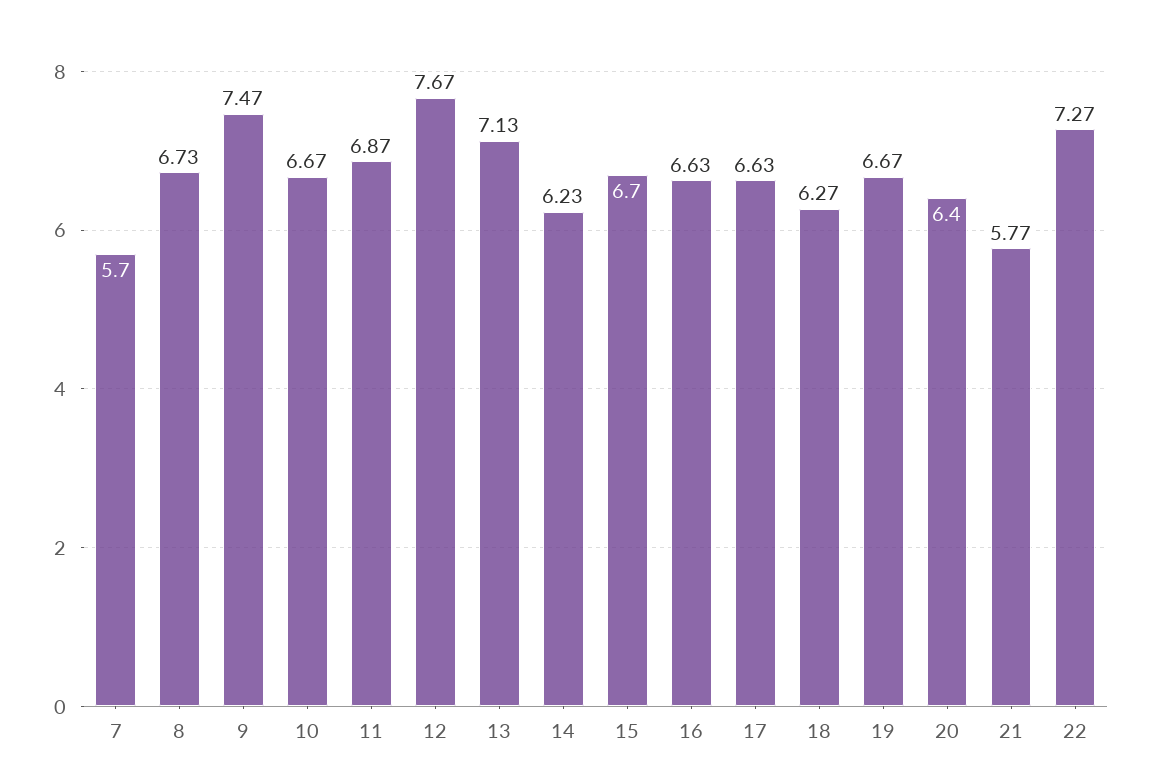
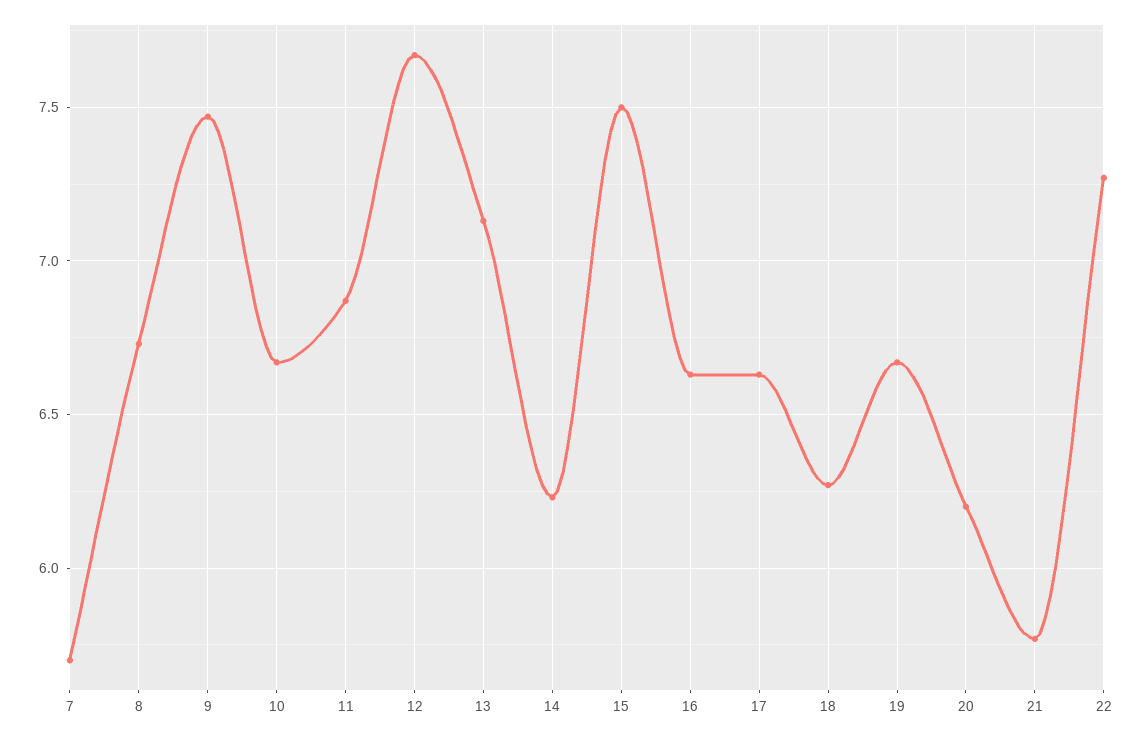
15: 6.7 -> 7.5
20: 6.4 -> 6.2

